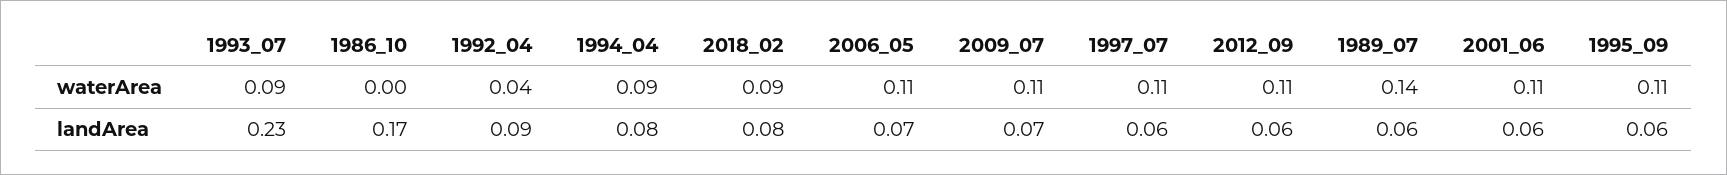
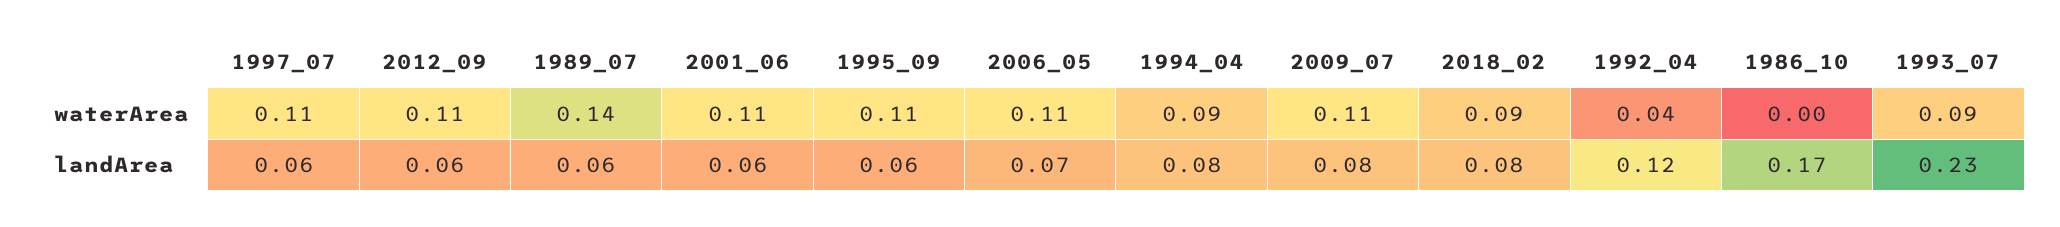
1992_04, landArea: 0.09 -> 0.12
2009_07, landArea: 0.07 -> 0.08

